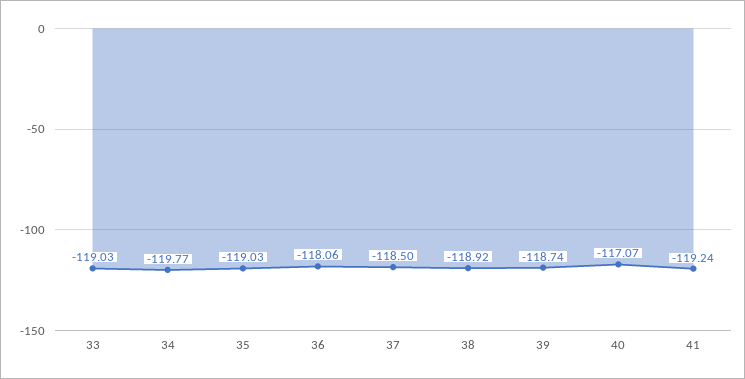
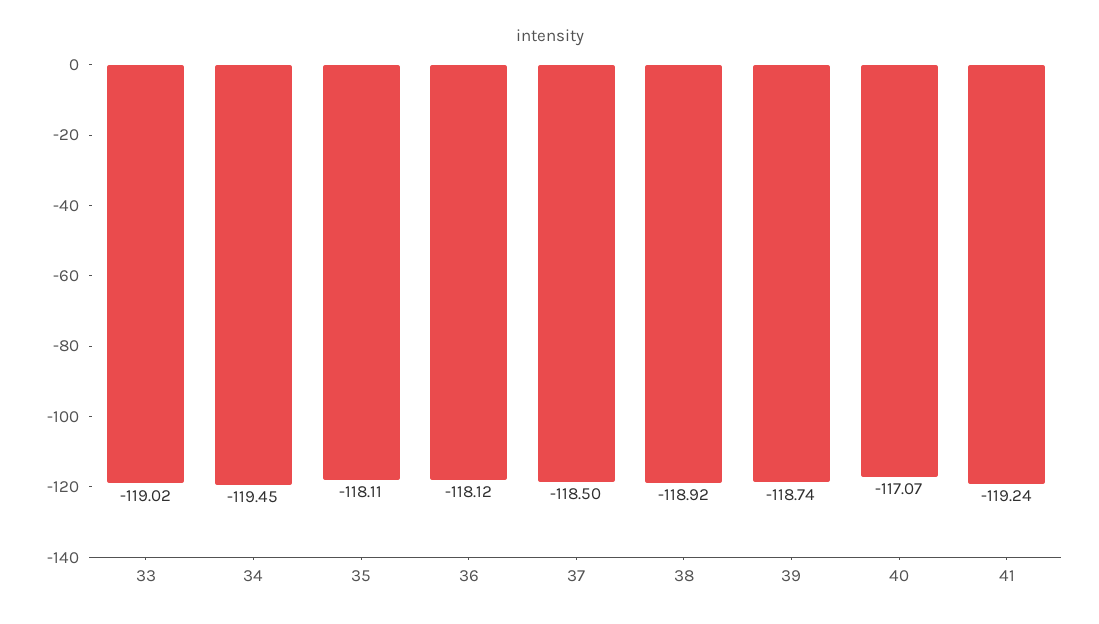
33: -119.03 -> -119.02
34: -119.77 -> -119.45
35: -119.03 -> -118.11
36: -118.06 -> -118.12

